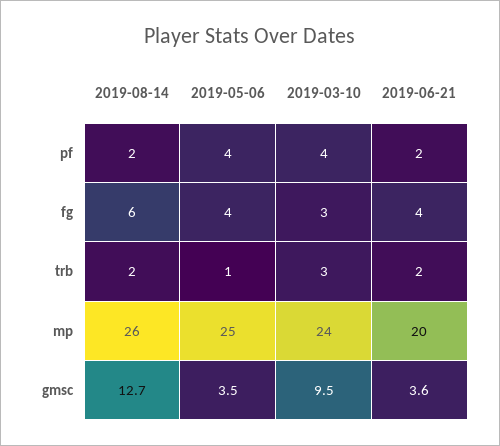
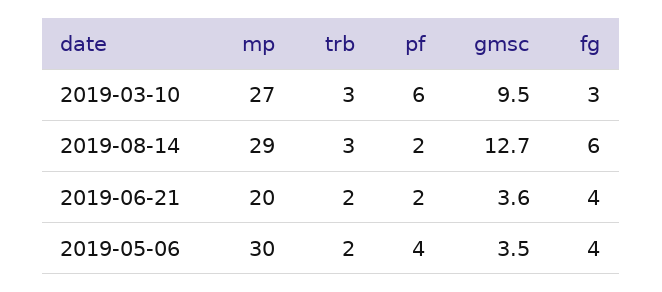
2019-03-10, pf: 4 -> 6
2019-08-14, trb: 2 -> 3
2019-05-06, trb: 1 -> 2
2019-08-14, mp: 26 -> 29
2019-05-06, mp: 25 -> 30
2019-03-10, mp: 24 -> 27

